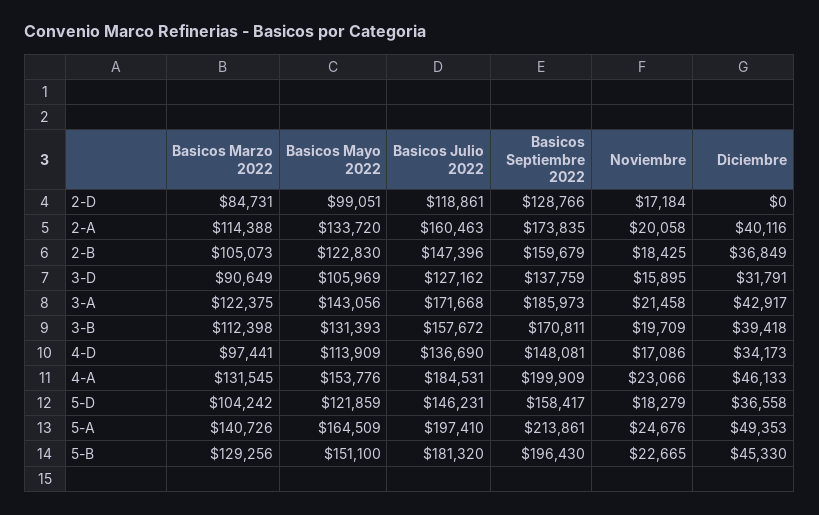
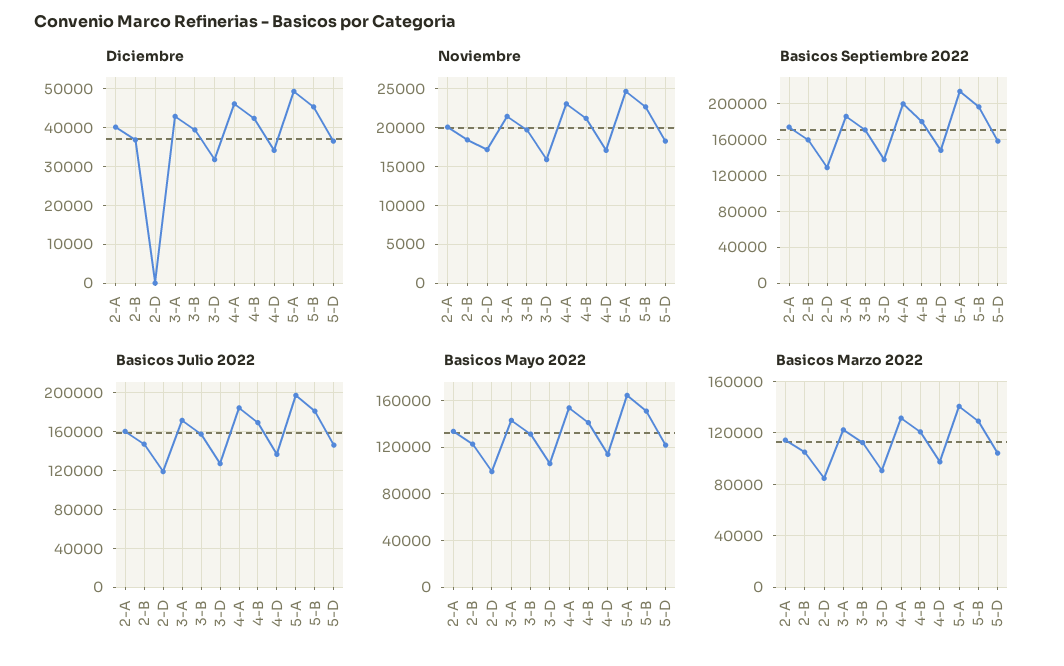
Diciembre, 4-B: none -> 42000
Noviembre, 4-B: none -> 21000
Basicos Septiembre 2022, 4-B: none -> 180000
Basicos Julio 2022, 4-B: none -> 170000
Basicos Mayo 2022, 4-B: none -> 140000
Basicos Marzo 2022, 4-B: none -> 120000

